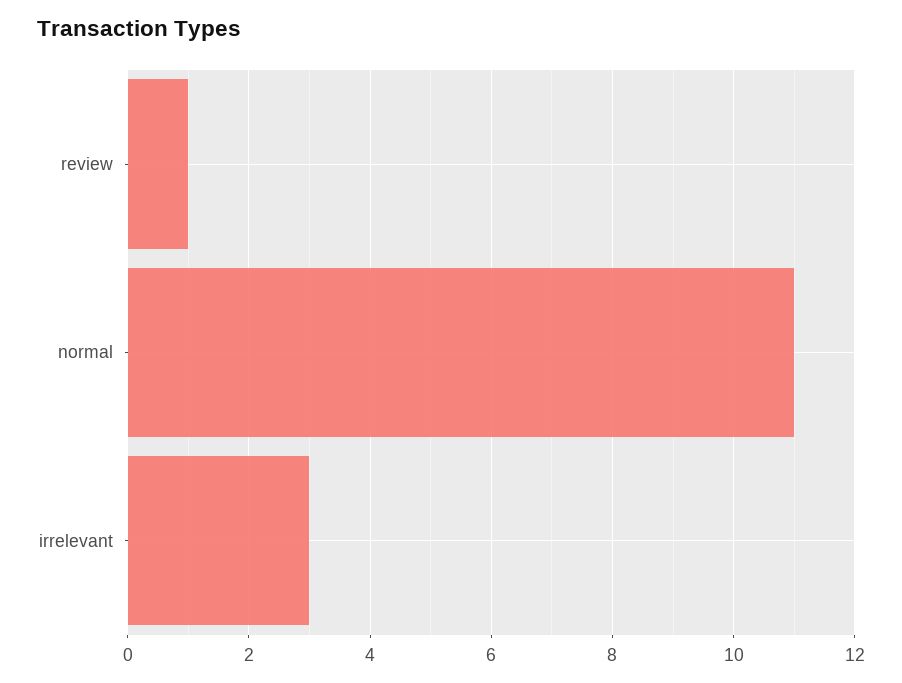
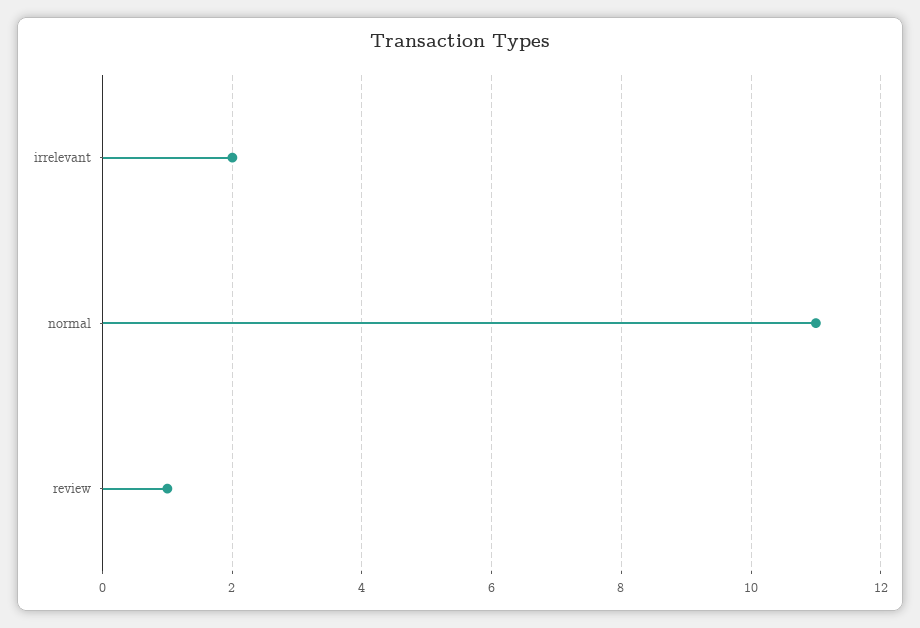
irrelevant: 3 -> 2

